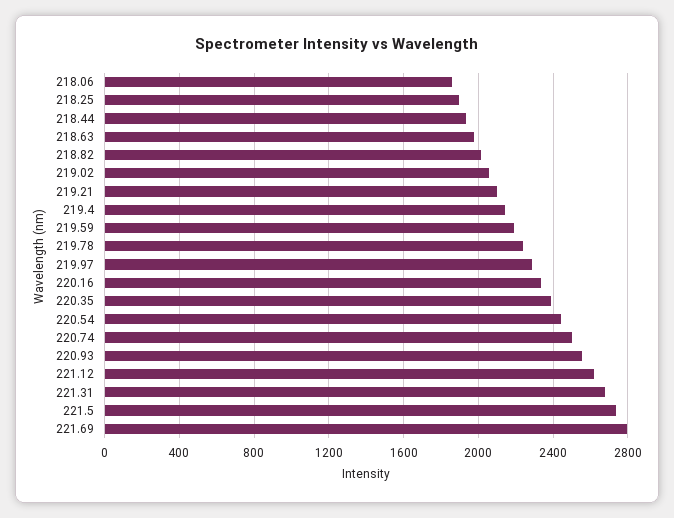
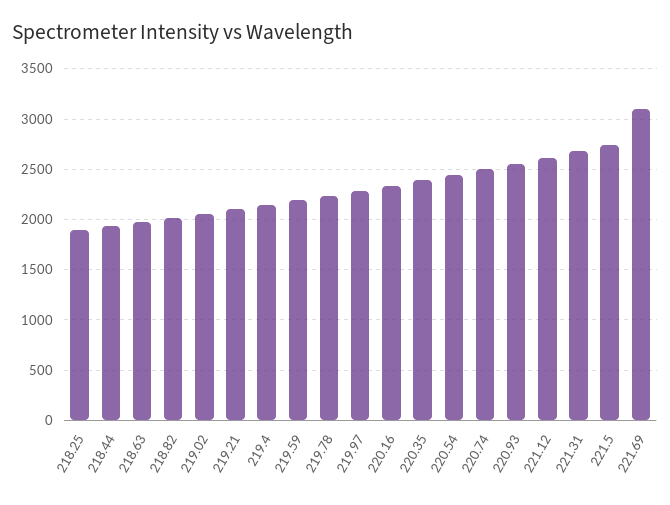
218.06: 1850 -> none
221.69: 2800 -> 3100

